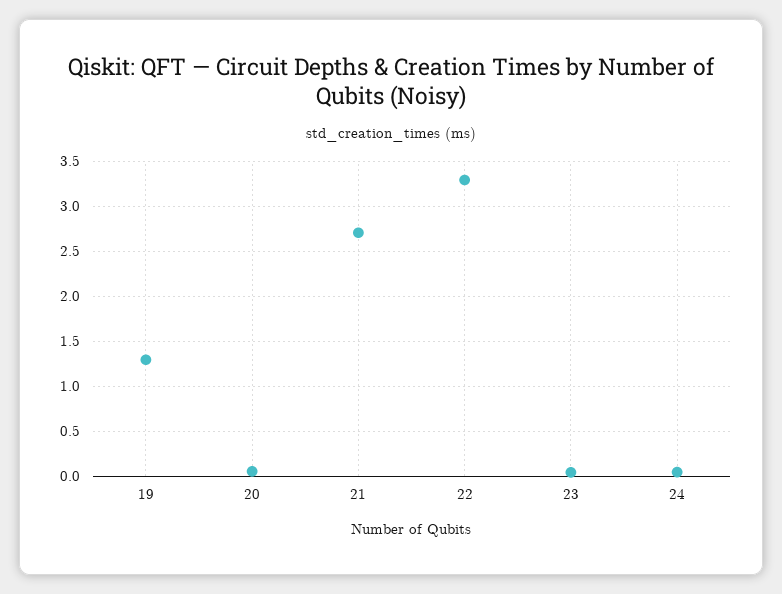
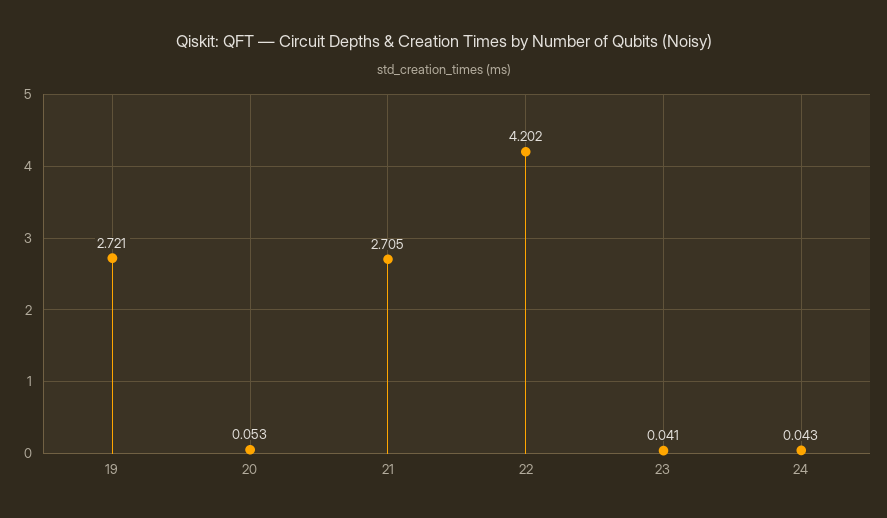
19: 1.3 -> 2.721
22: 3.3 -> 4.202

